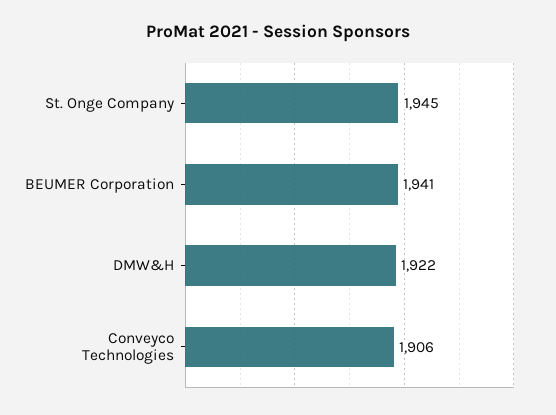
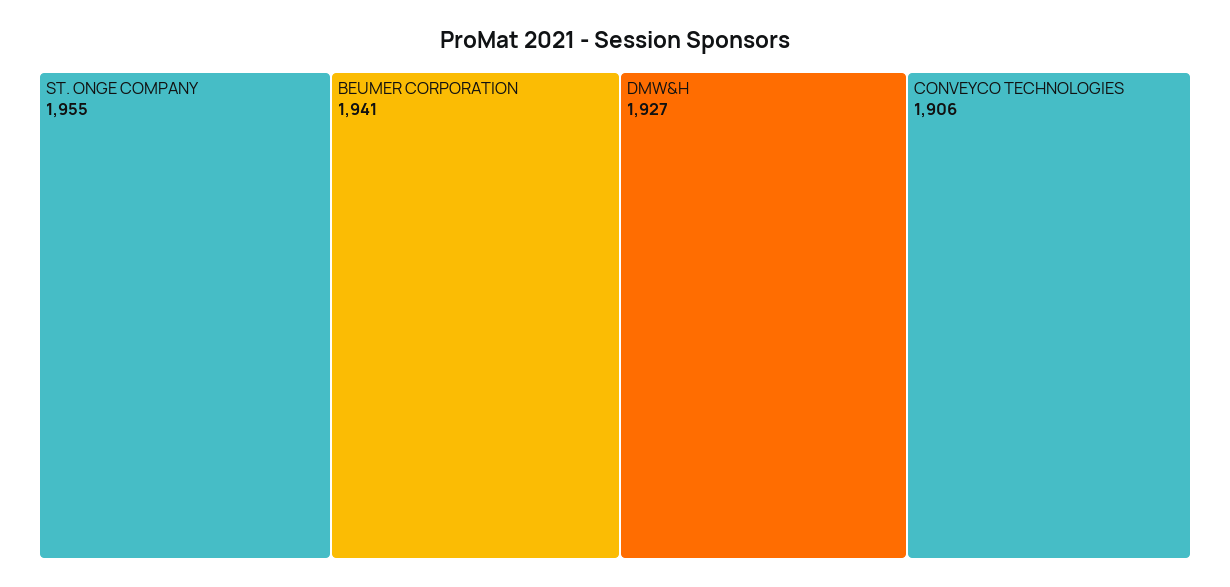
St. Onge Company: 1945 -> 1955
DMW&H: 1922 -> 1927

